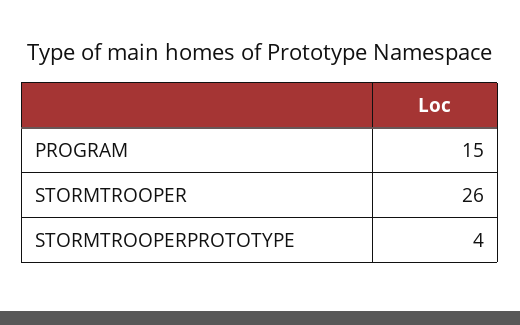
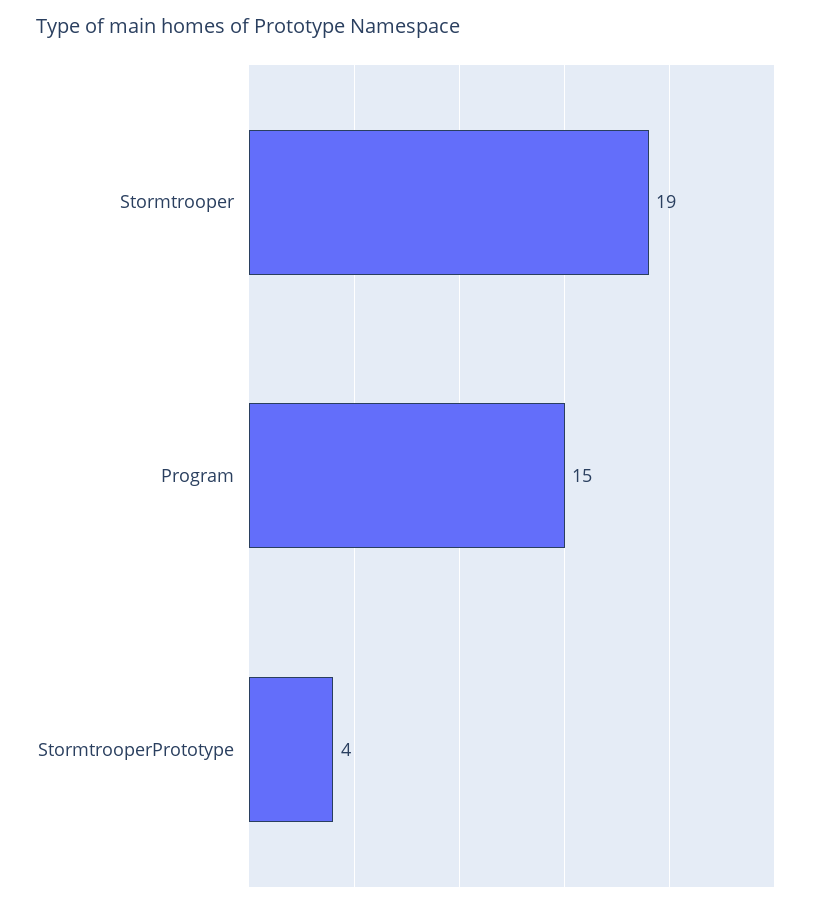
STORMTROOPER: 26 -> 19

